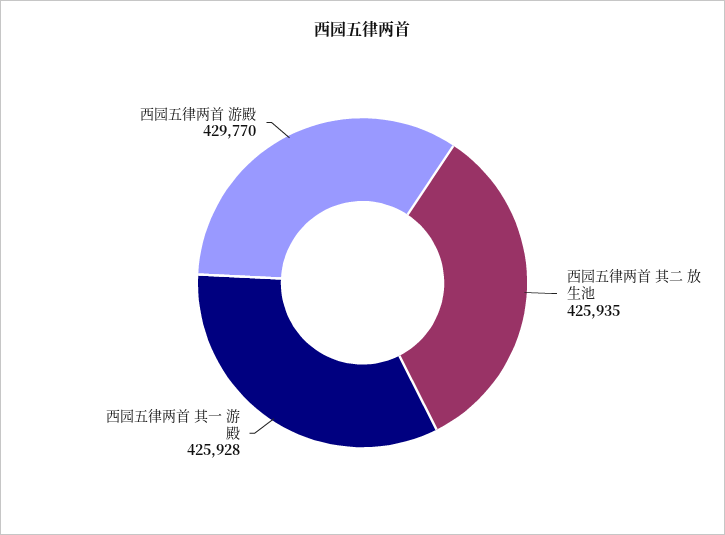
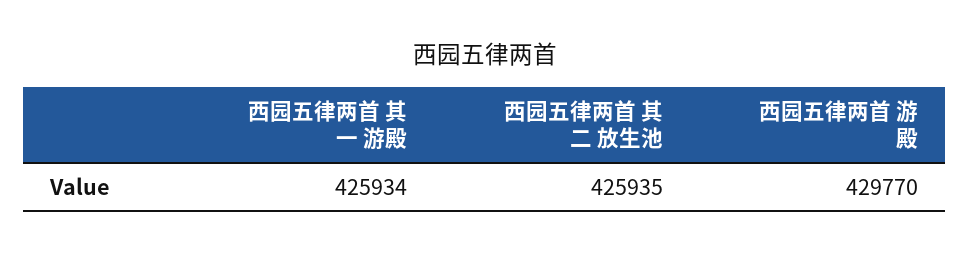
西园五律两首 其一 游殿: 425928 -> 425934

